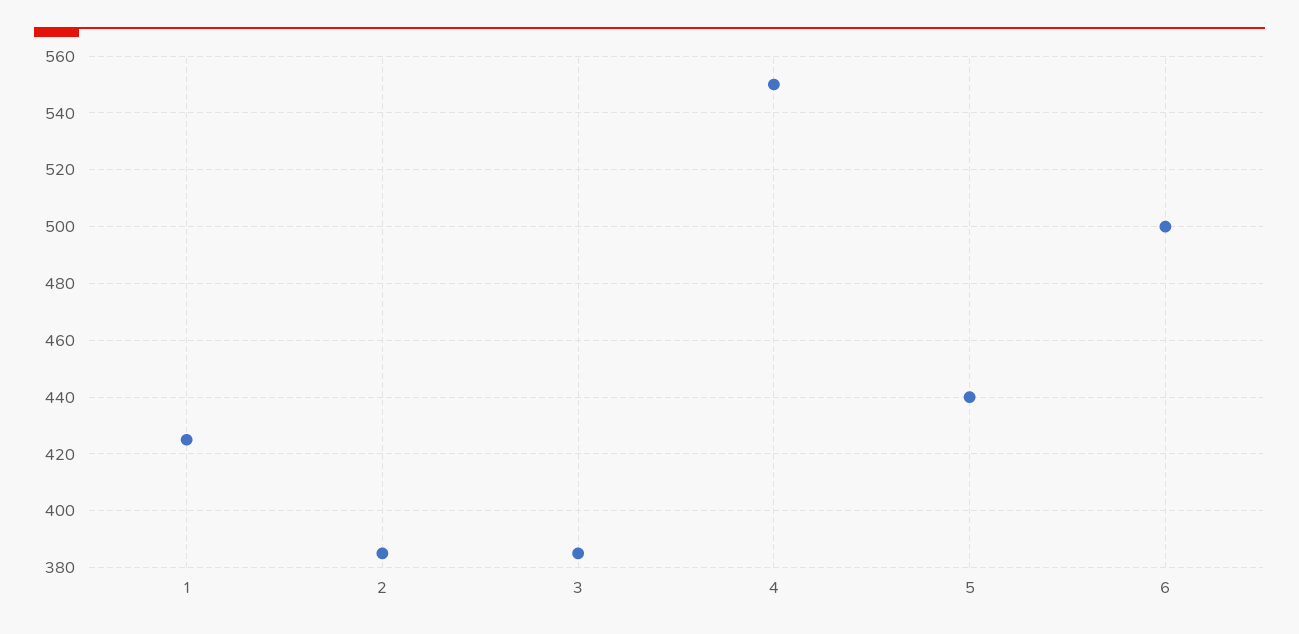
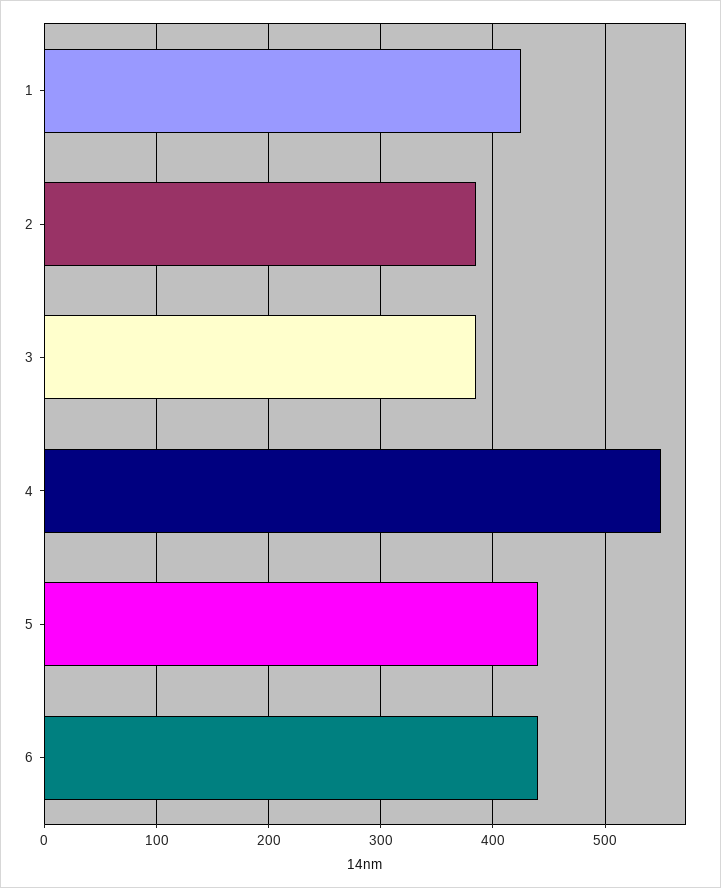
6: 500 -> 440

